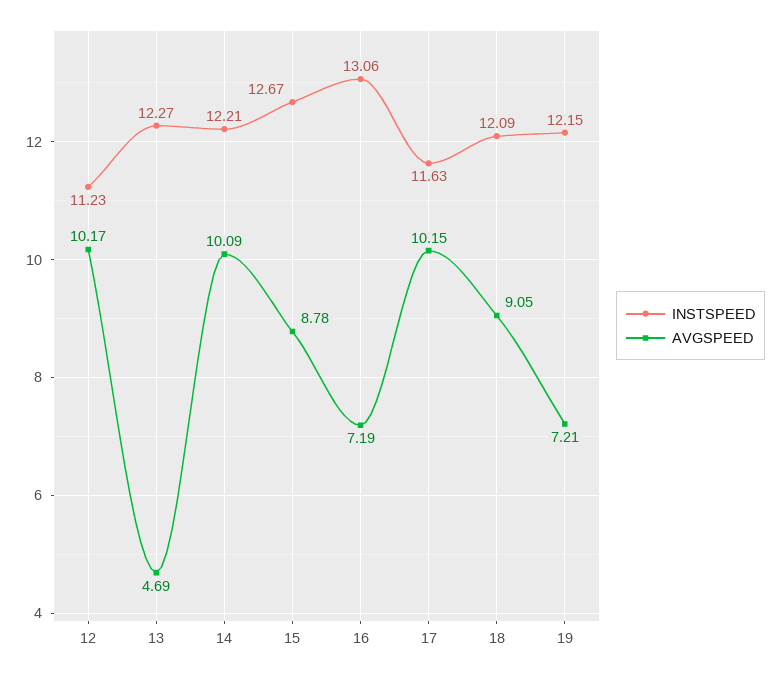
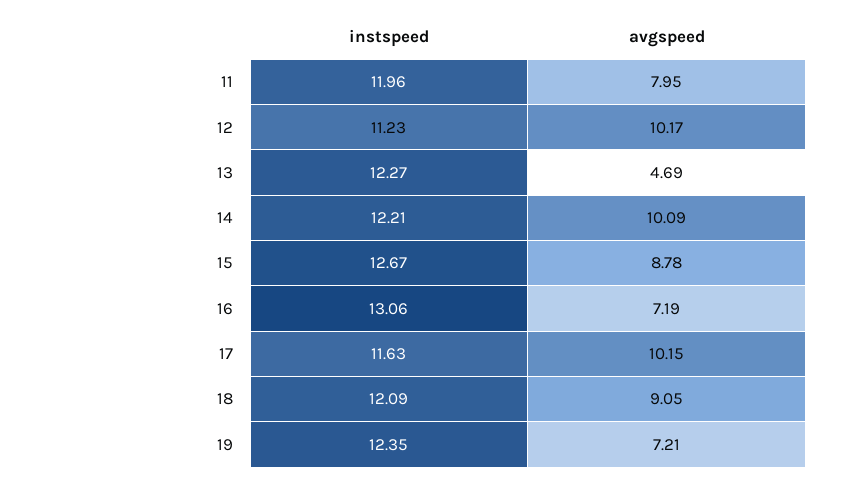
INSTSPEED, 19: 12.15 -> 12.35
INSTSPEED, 11: none -> 11.96
AVGSPEED, 11: none -> 7.95

